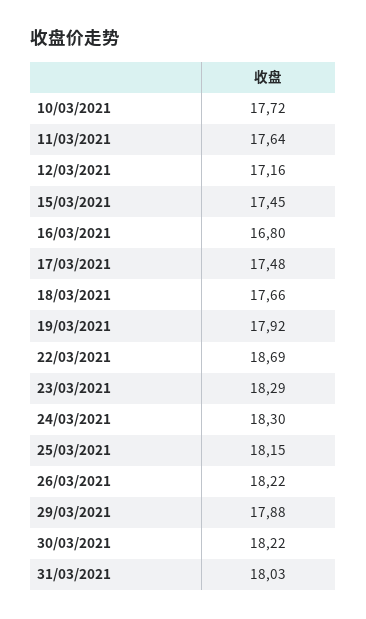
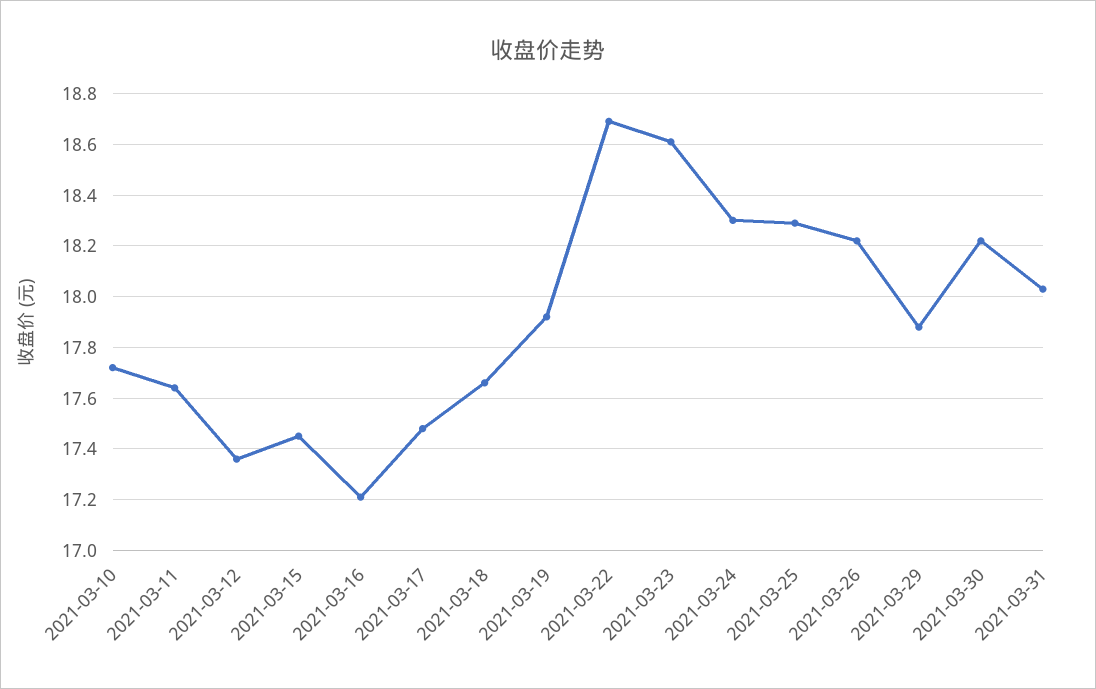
12/03/2021: 17.16 -> 17.35
16/03/2021: 16.8 -> 17.2
23/03/2021: 18.29 -> 18.6
25/03/2021: 18.15 -> 18.3

